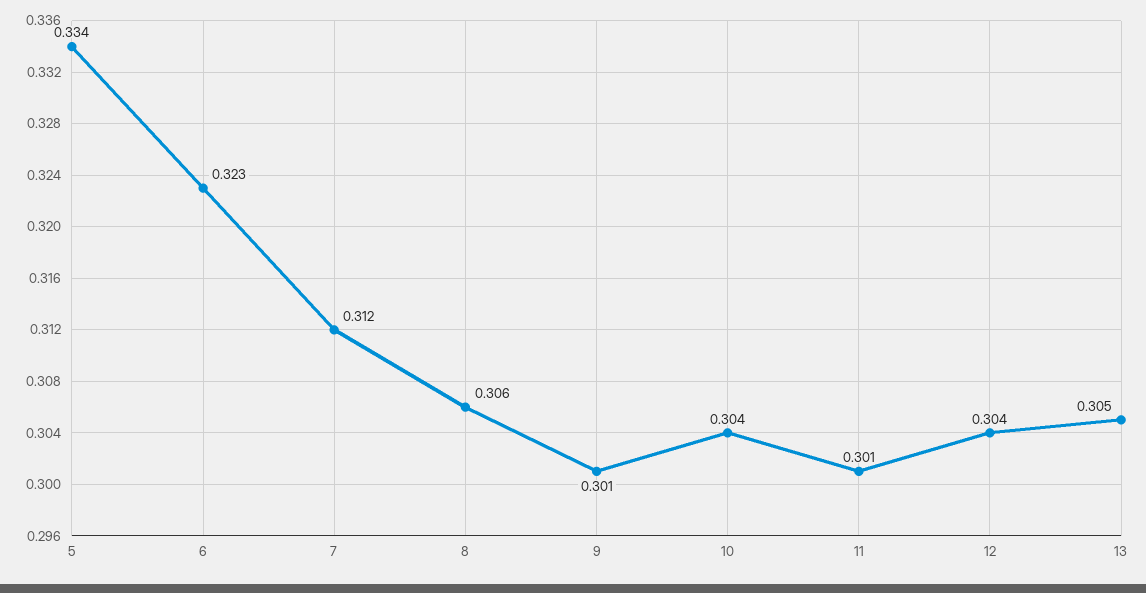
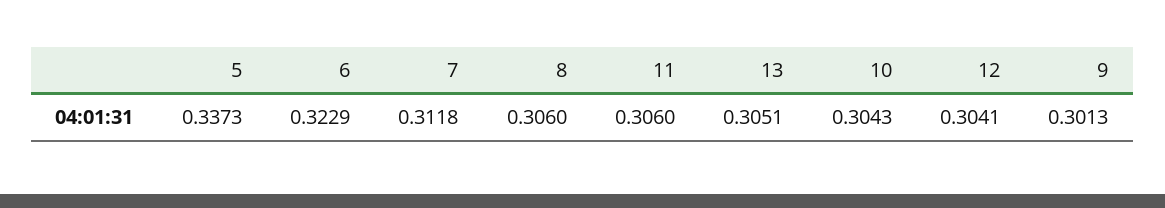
5: 0.334 -> 0.3373
11: 0.301 -> 0.306

